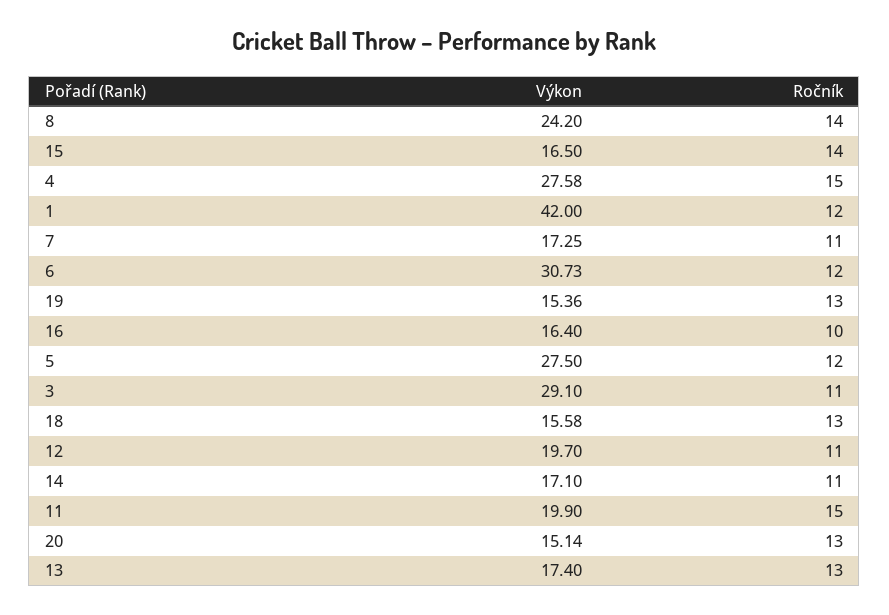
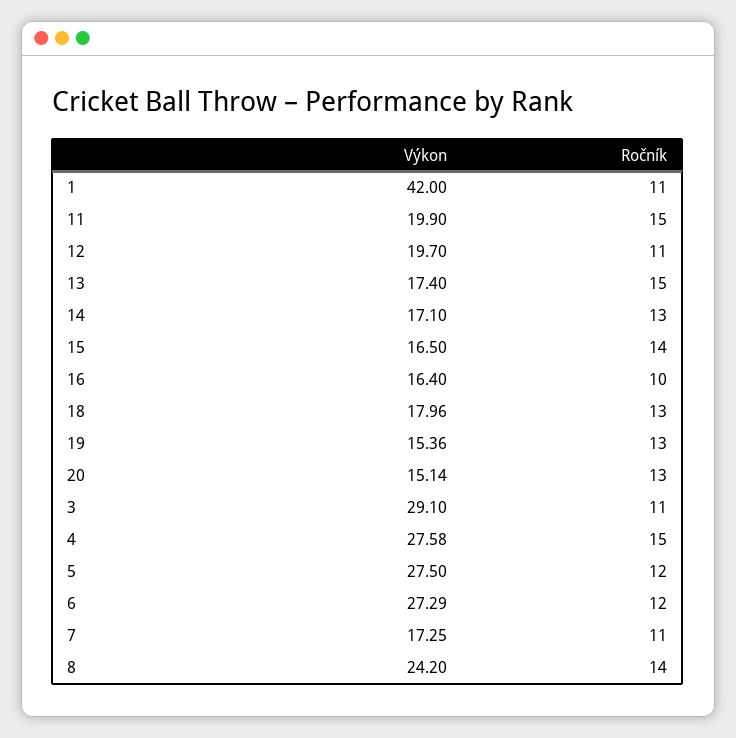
Ročník, 1: 12 -> 11
Výkon, 6: 30.73 -> 27.29
Výkon, 18: 15.58 -> 17.96
Ročník, 14: 11 -> 13
Ročník, 13: 13 -> 15

